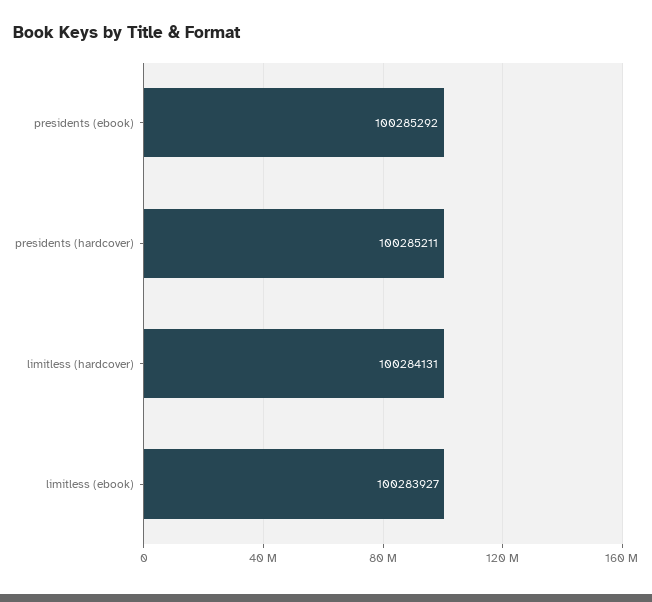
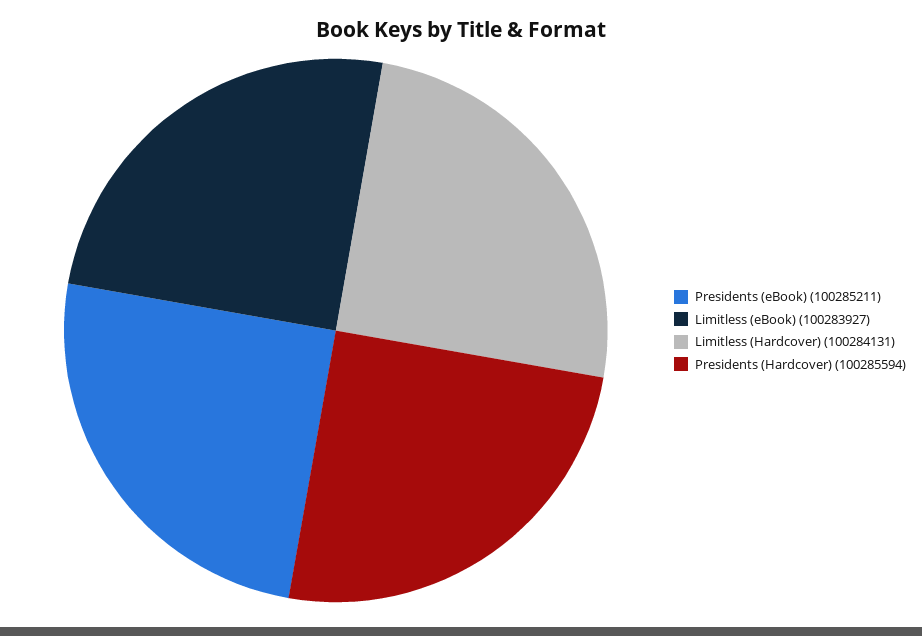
presidents (ebook): 100285292 -> 100285211
presidents (hardcover): 100285211 -> 100285594

